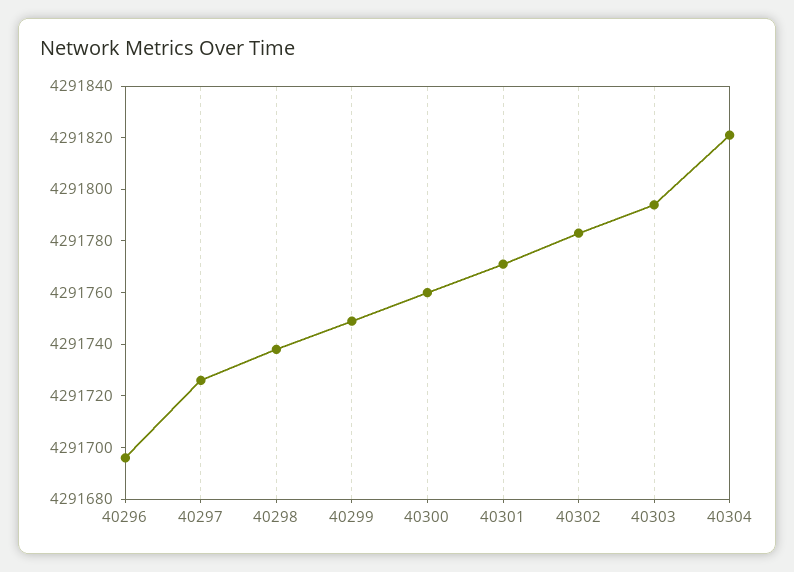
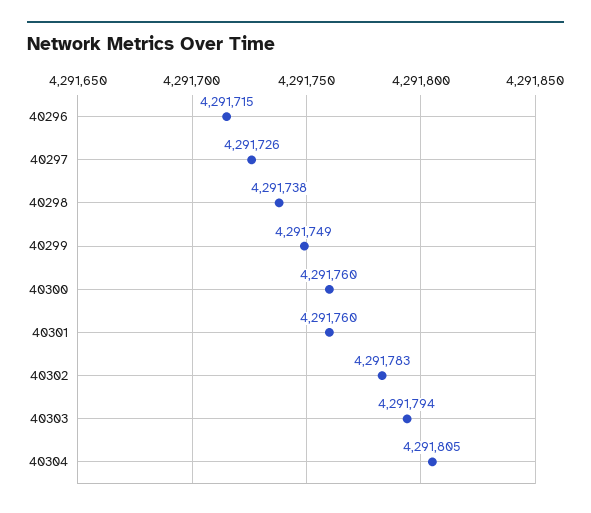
40296: 4291695 -> 4291715
40301: 4291770 -> 4291760
40304: 4291820 -> 4291805

